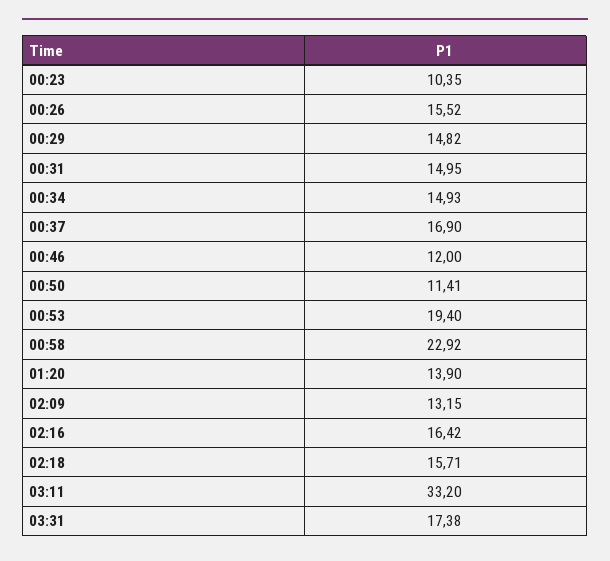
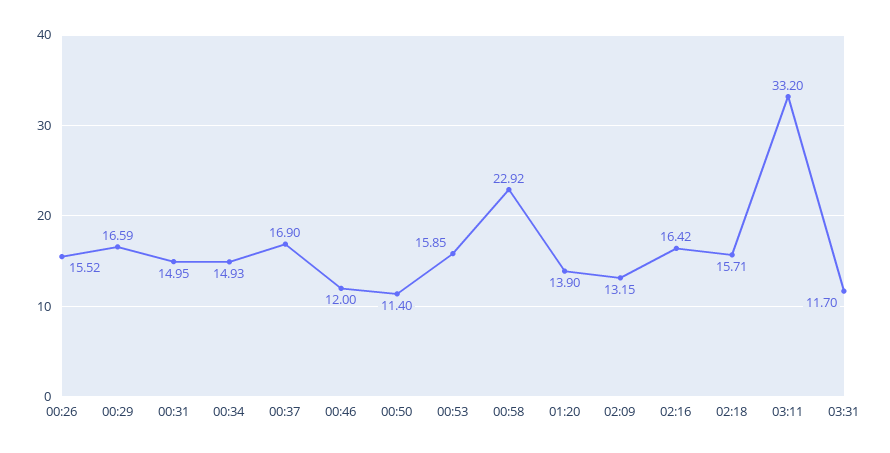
00:23: 10.35 -> none
00:29: 14.82 -> 16.59
00:50: 11.41 -> 11.4
00:53: 19.4 -> 15.85
03:31: 17.38 -> 11.7

